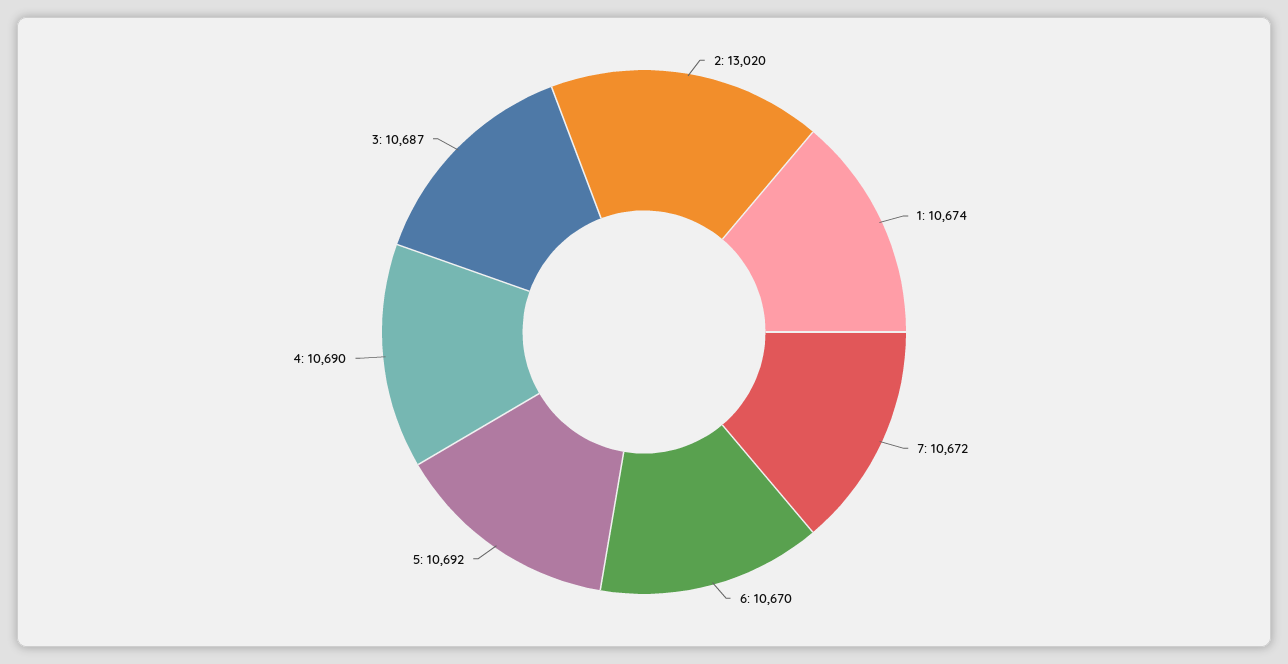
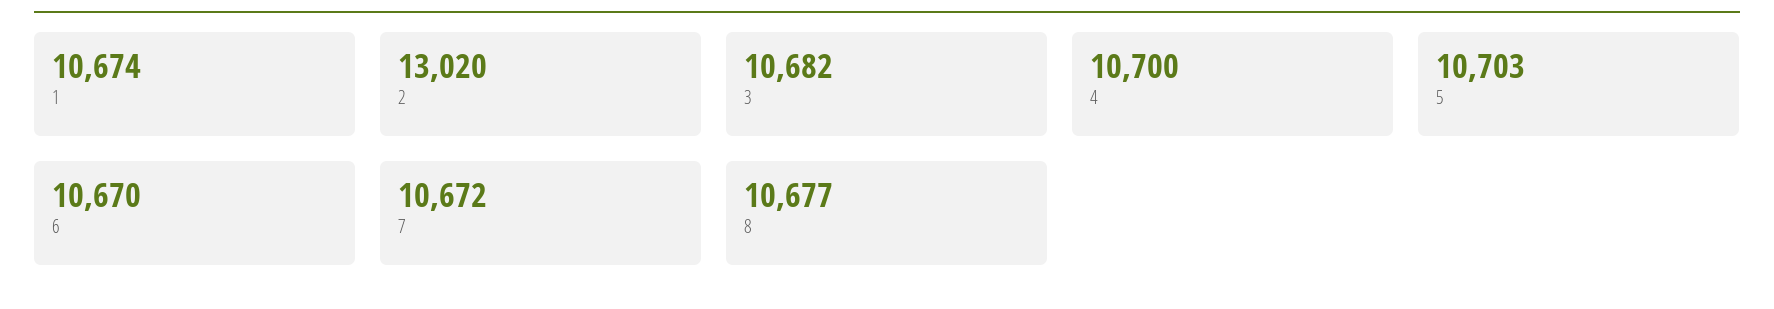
5: 10692 -> 10703
4: 10690 -> 10700
3: 10687 -> 10682
8: none -> 10677

